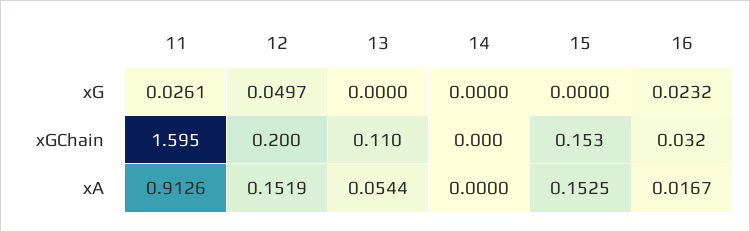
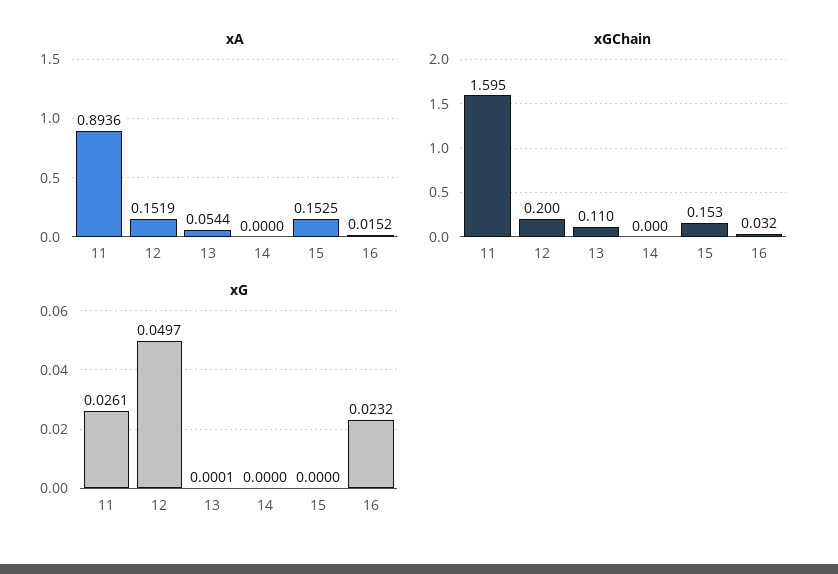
xG, 13: 0 -> 0.0001
xA, 11: 0.9126 -> 0.8936
xA, 16: 0.0167 -> 0.0152

